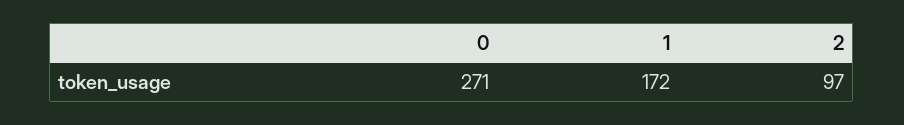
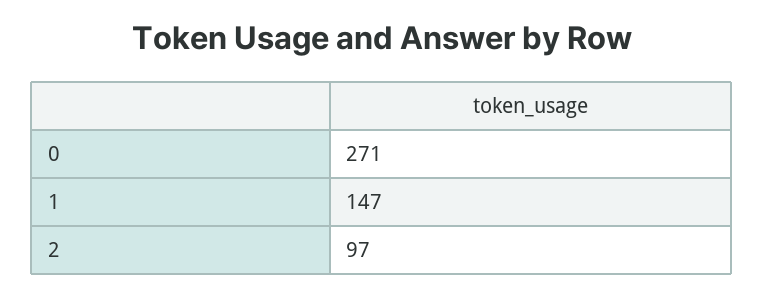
1: 172 -> 147

